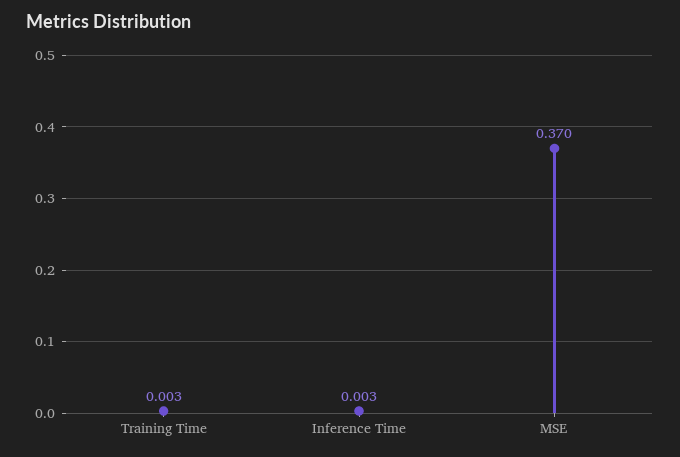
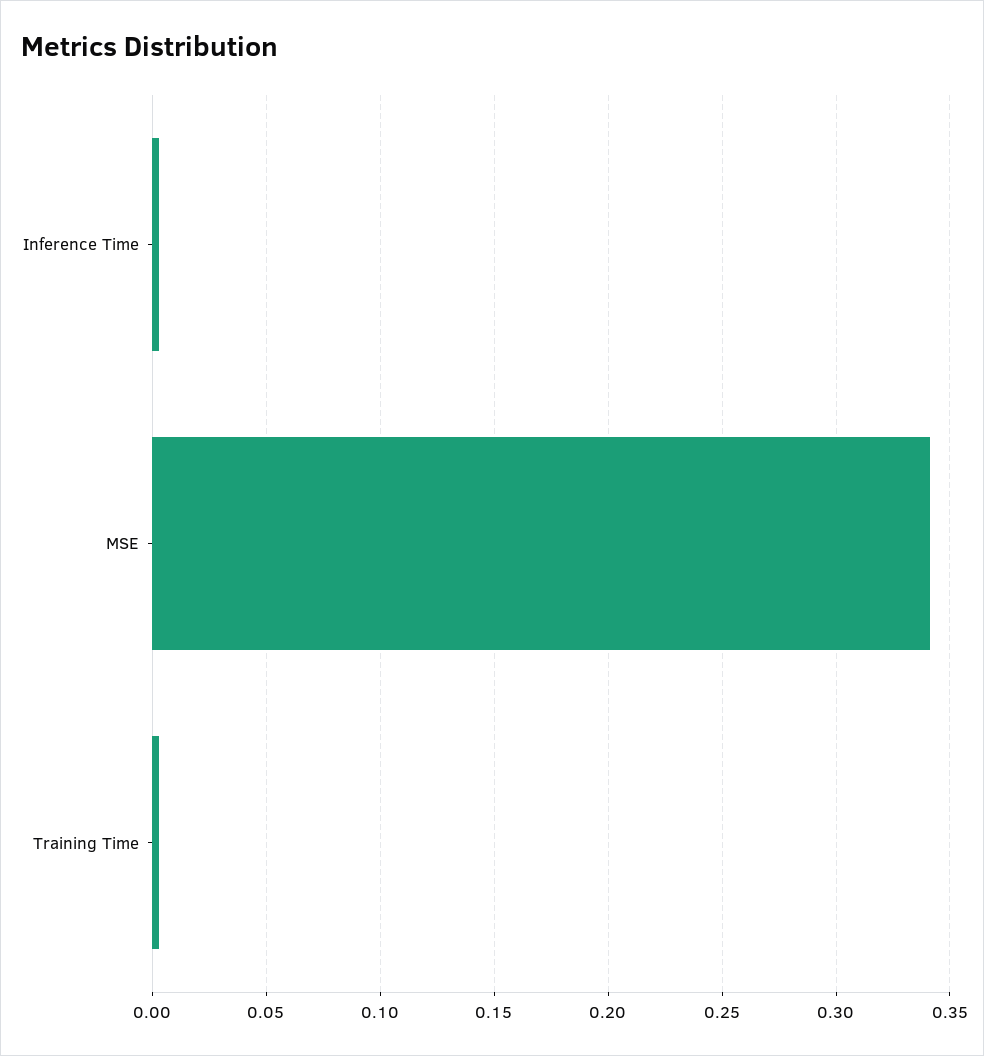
MSE: 0.37 -> 0.34

